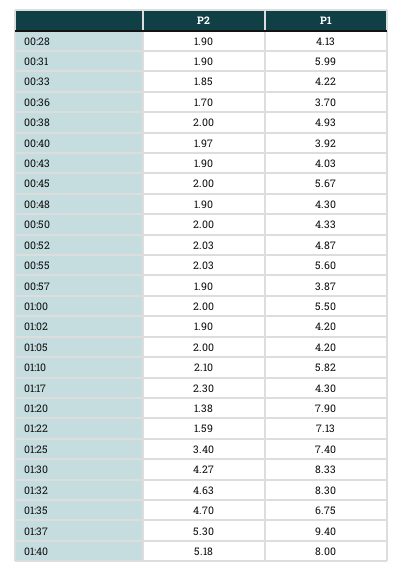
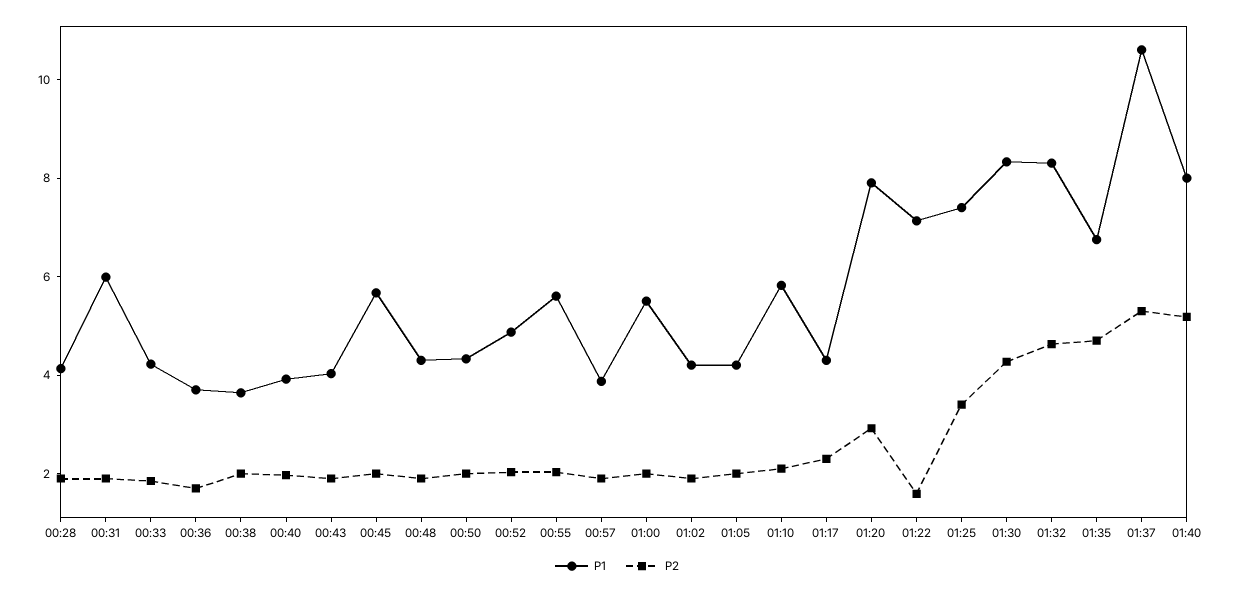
P1, 00:38: 4.93 -> 3.5
P2, 01:20: 1.38 -> 3
P1, 01:37: 9.4 -> 10.5

